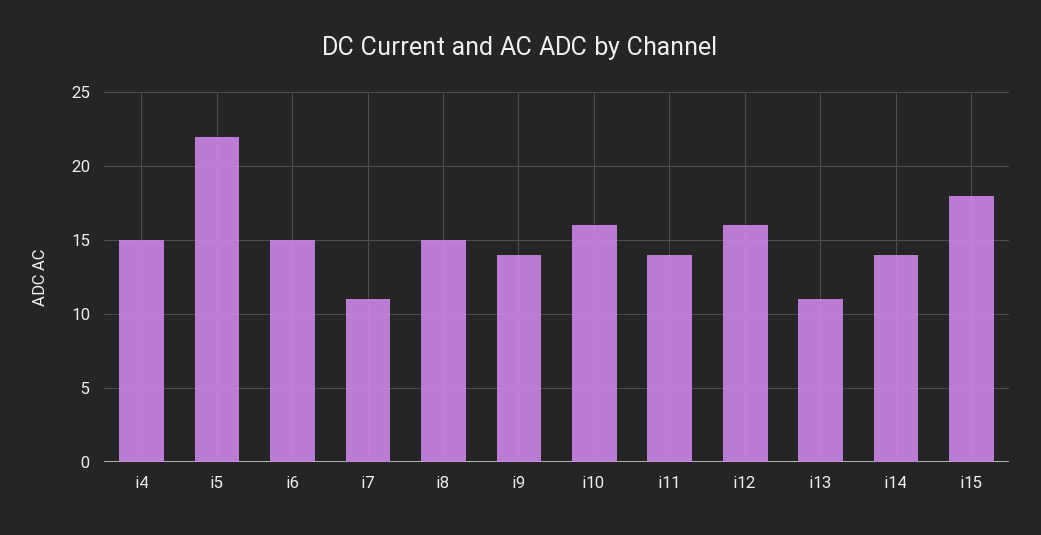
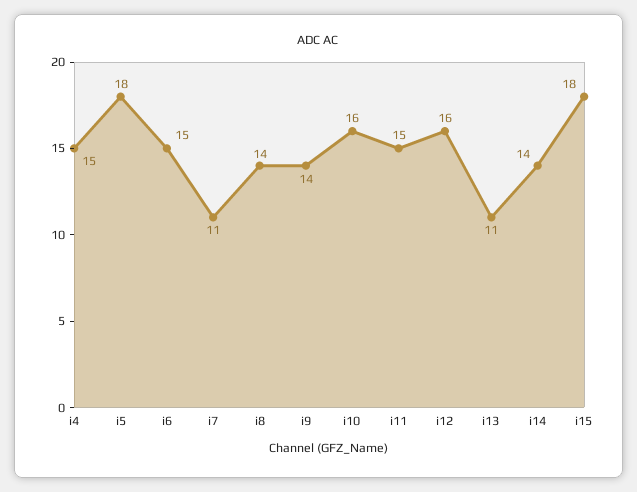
i5: 22 -> 18
i8: 15 -> 14
i11: 14 -> 15

